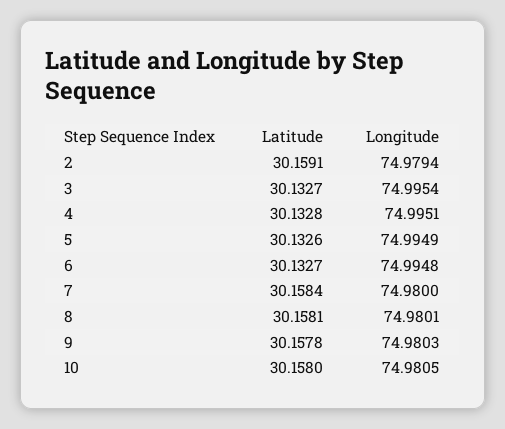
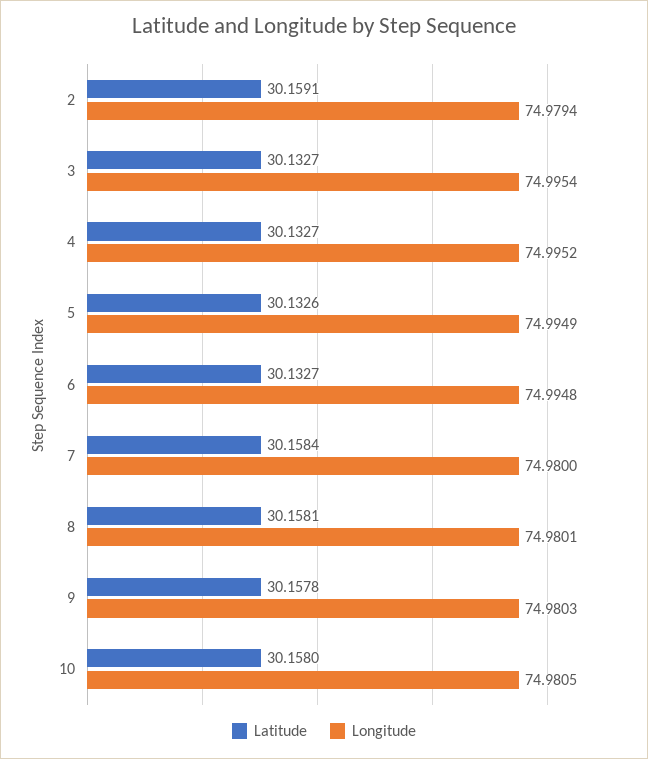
Latitude, 4: 30.1328 -> 30.1327
Longitude, 4: 74.9951 -> 74.9952

